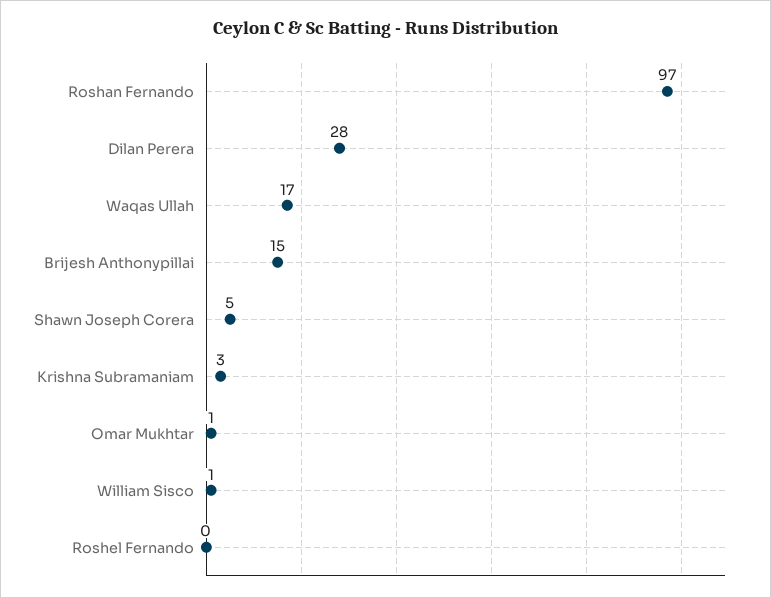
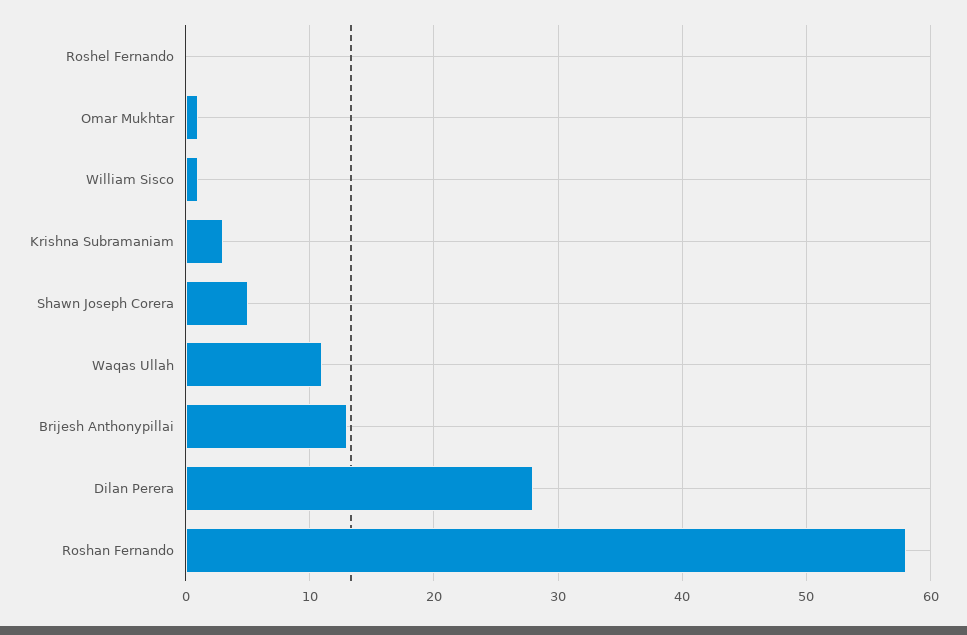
Roshan Fernando: 97 -> 58
Waqas Ullah: 17 -> 11
Brijesh Anthonypillai: 15 -> 13

